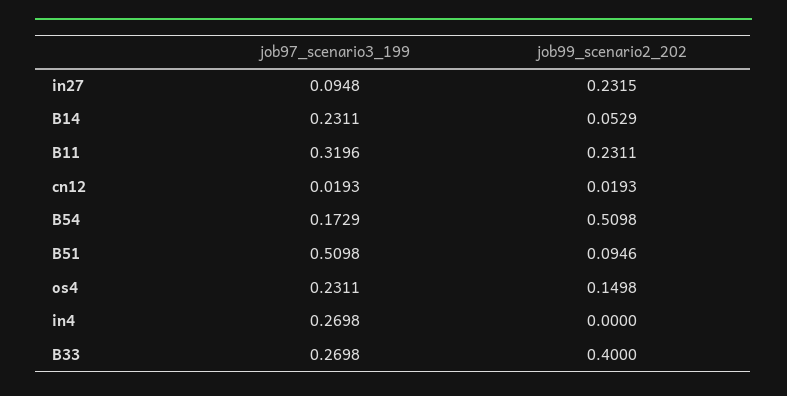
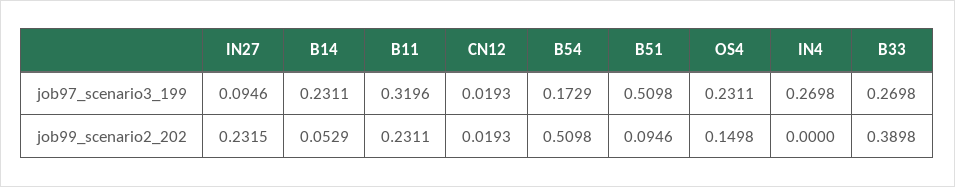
job97_scenario3_199, in27: 0.0948 -> 0.0946
job99_scenario2_202, B33: 0.4 -> 0.3898

